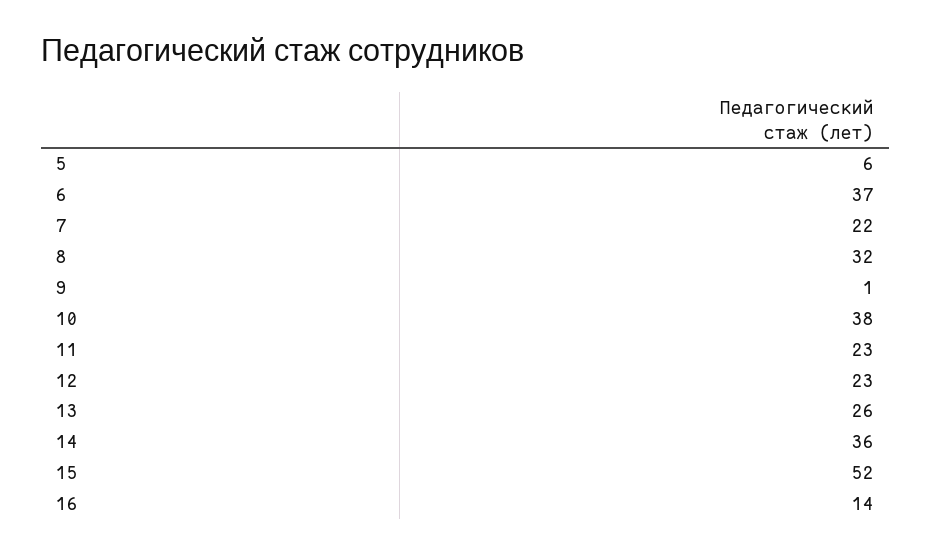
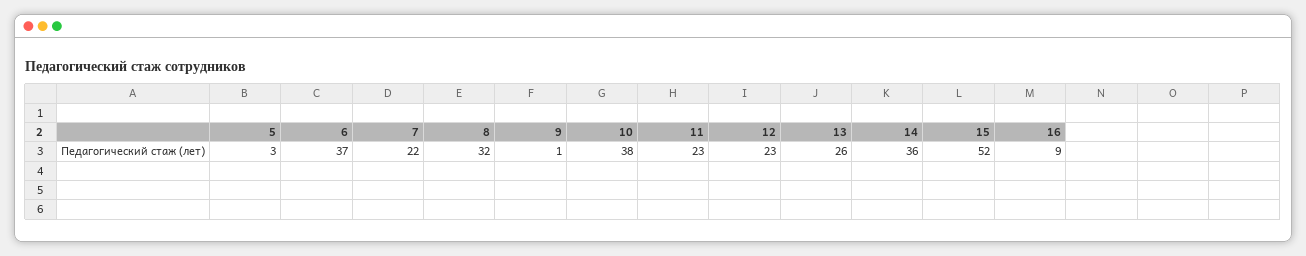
5: 6 -> 3
16: 14 -> 9

